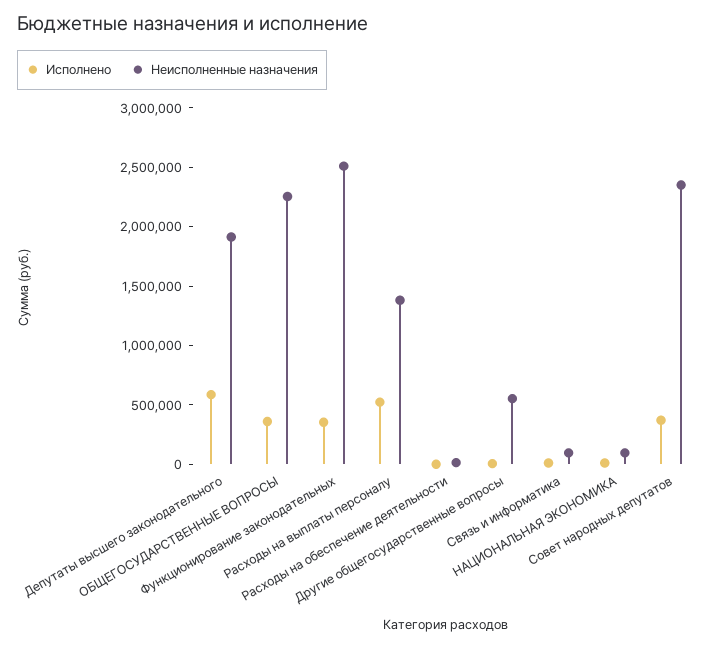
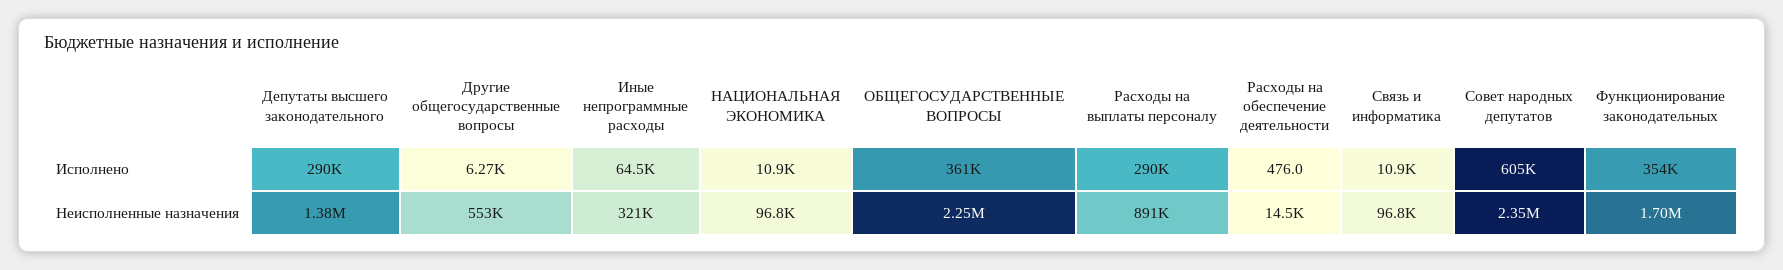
Исполнено, Депутаты высшего законодательного: 600000 -> 290000
Неисполненные назначения, Депутаты высшего законодательного: 1900000 -> 1380000
Неисполненные назначения, Функционирование законодательных: 2500000 -> 1700000
Исполнено, Расходы на выплаты персоналу: 500000 -> 290000
Неисполненные назначения, Расходы на выплаты персоналу: 1400000 -> 891000
Исполнено, Совет народных депутатов: 400000 -> 605000
Исполнено, Иные непрограммные расходы: none -> 64500
Неисполненные назначения, Иные непрограммные расходы: none -> 321000

